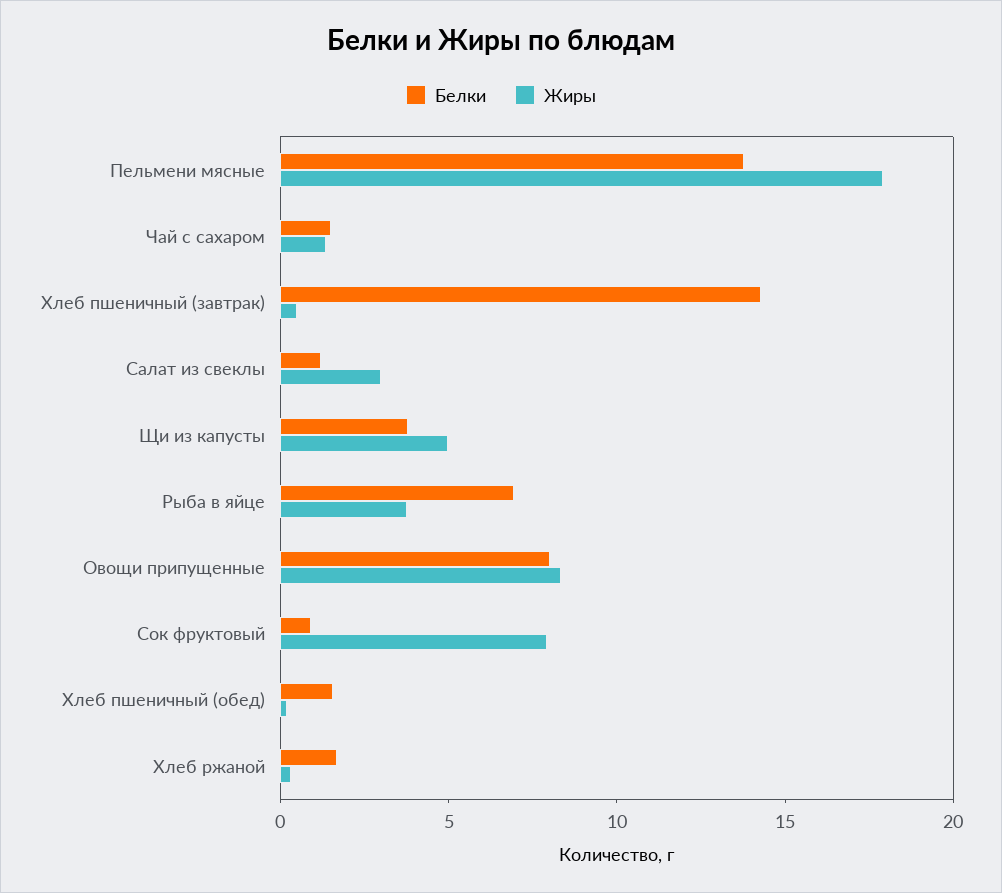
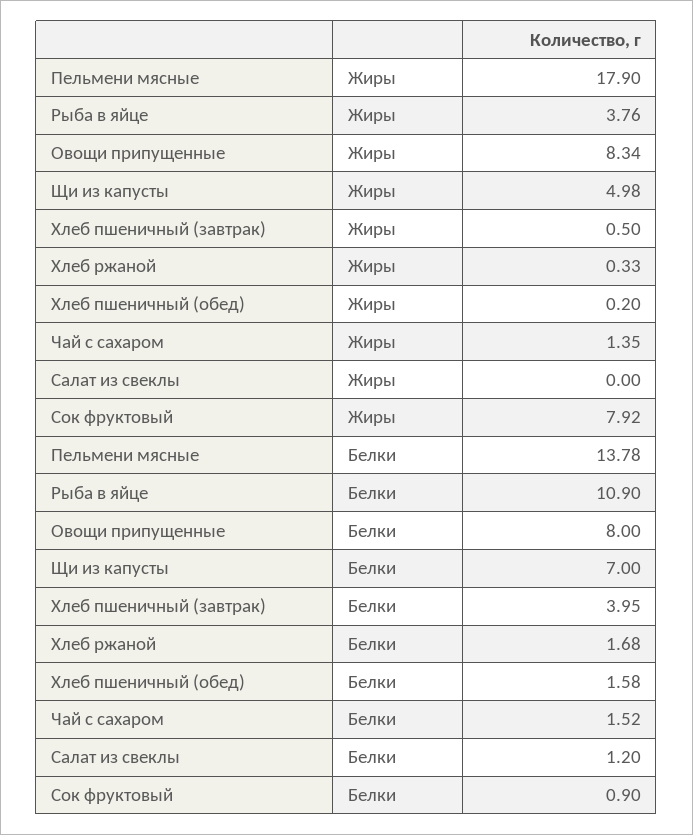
Белки, Хлеб пшеничный (завтрак): 14 -> 3.95
Жиры, Салат из свеклы: 3 -> 0
Белки, Щи из капусты: 4 -> 7
Белки, Рыба в яйце: 7 -> 10.9

